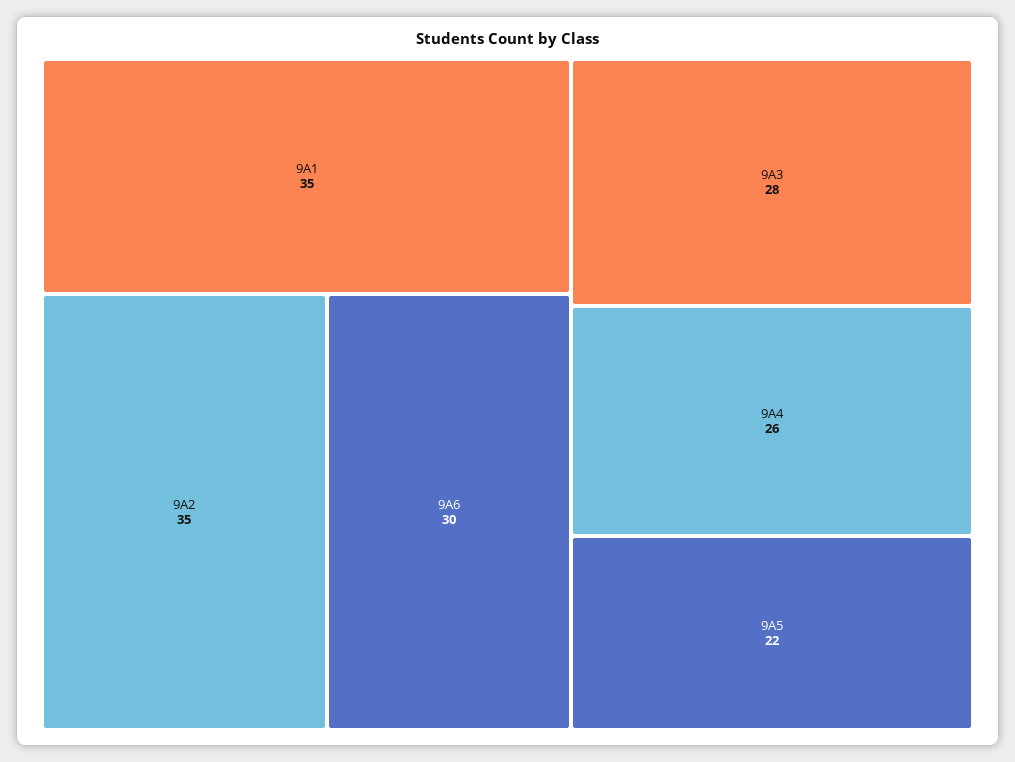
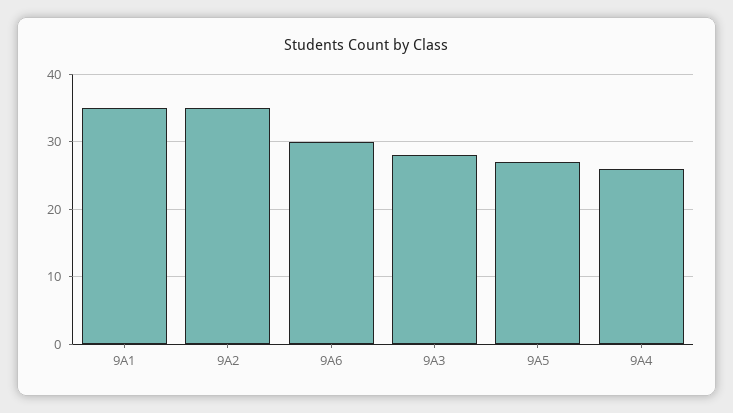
9A5: 22 -> 27

